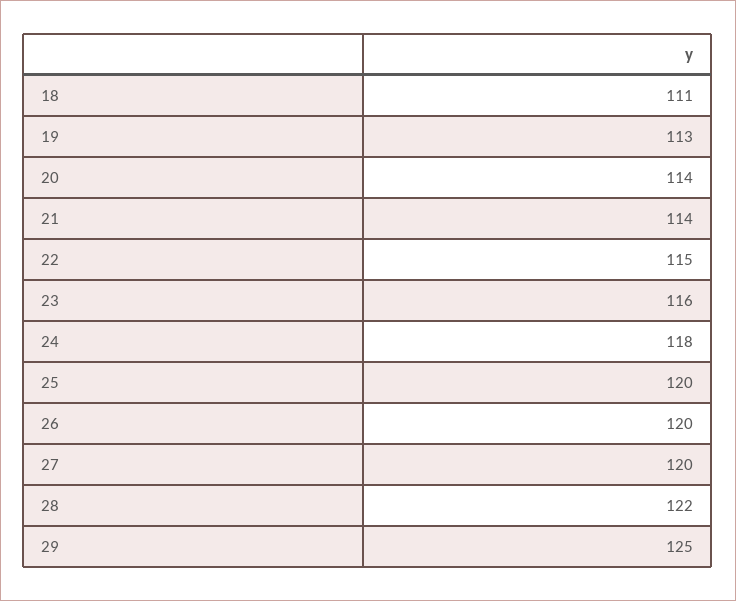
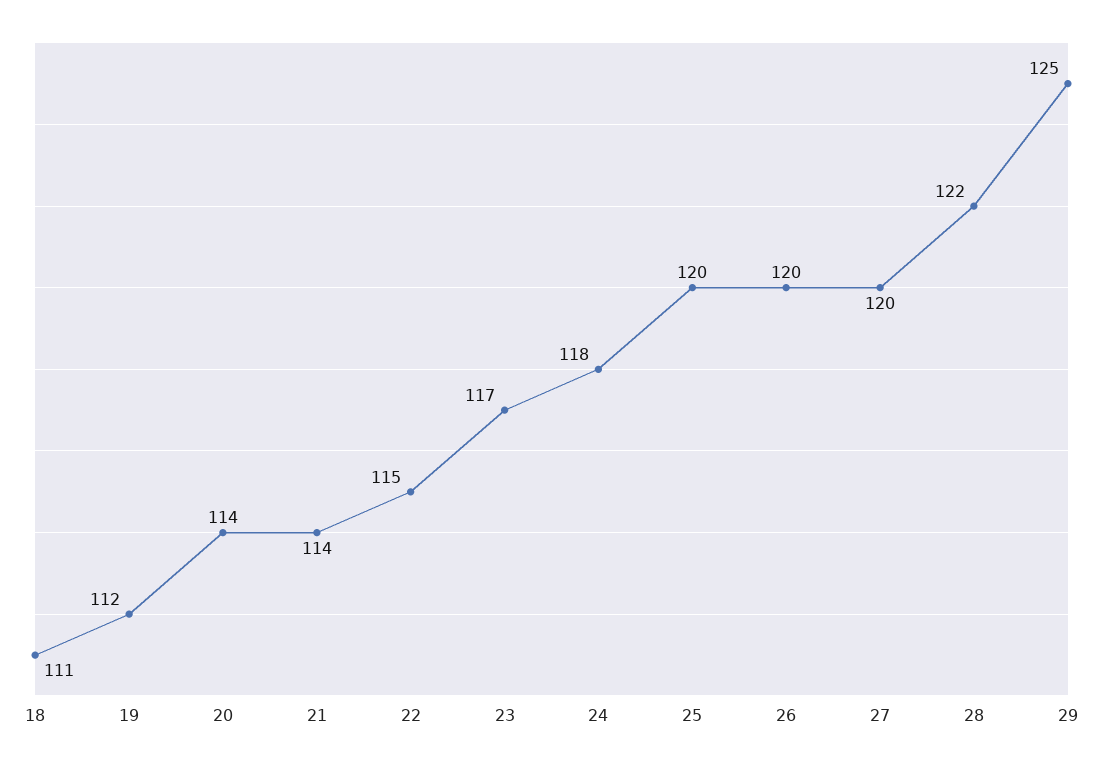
19: 113 -> 112
23: 116 -> 117

